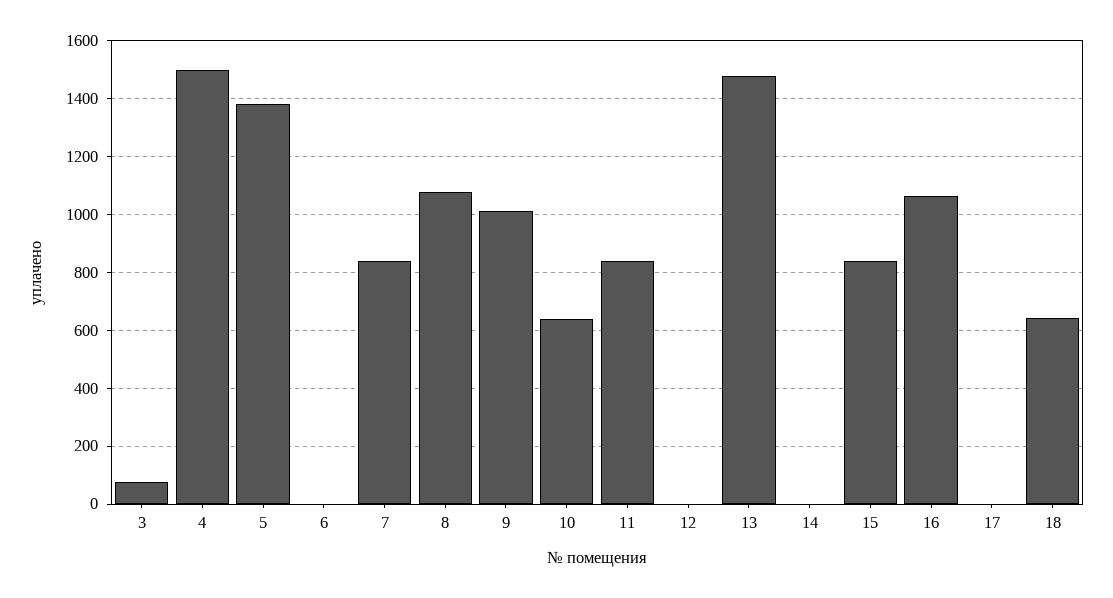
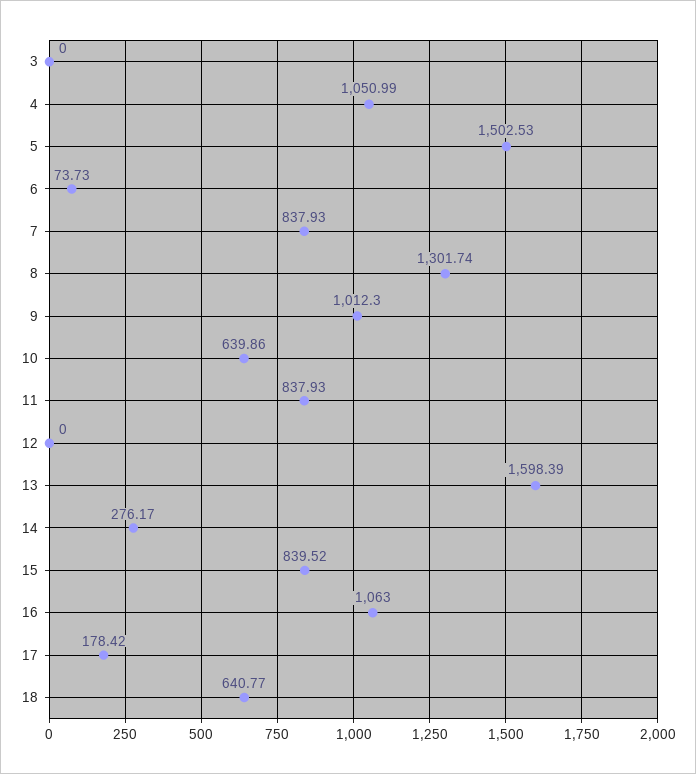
3: 75 -> 0
4: 1500 -> 1050.99
5: 1375 -> 1502.53
6: 0 -> 73.73
8: 1075 -> 1301.74
13: 1475 -> 1598.39
14: 0 -> 276.17
17: 0 -> 178.42

